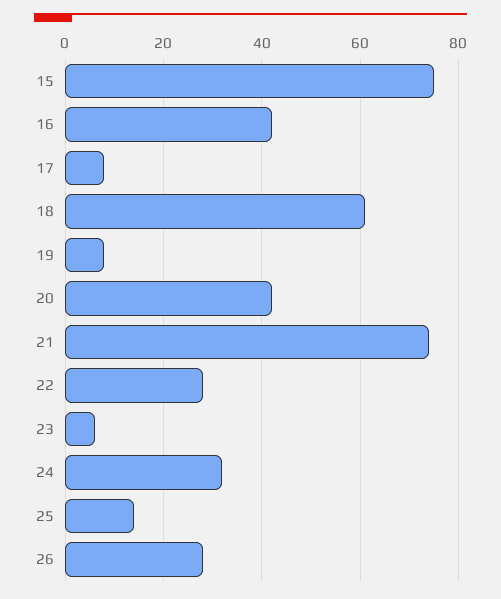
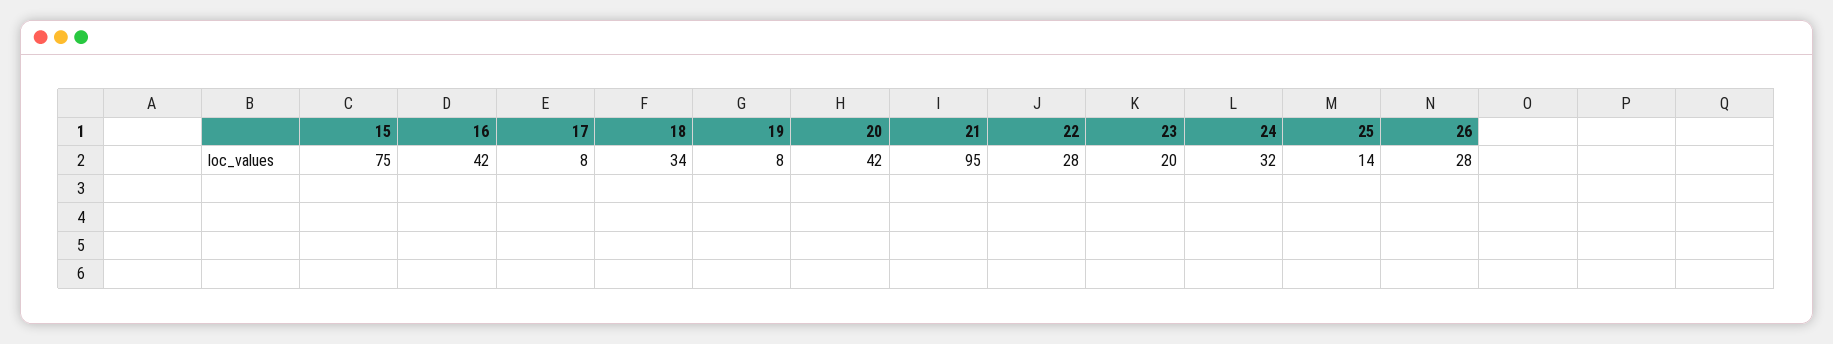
18: 60 -> 34
21: 75 -> 95
23: 5 -> 20

